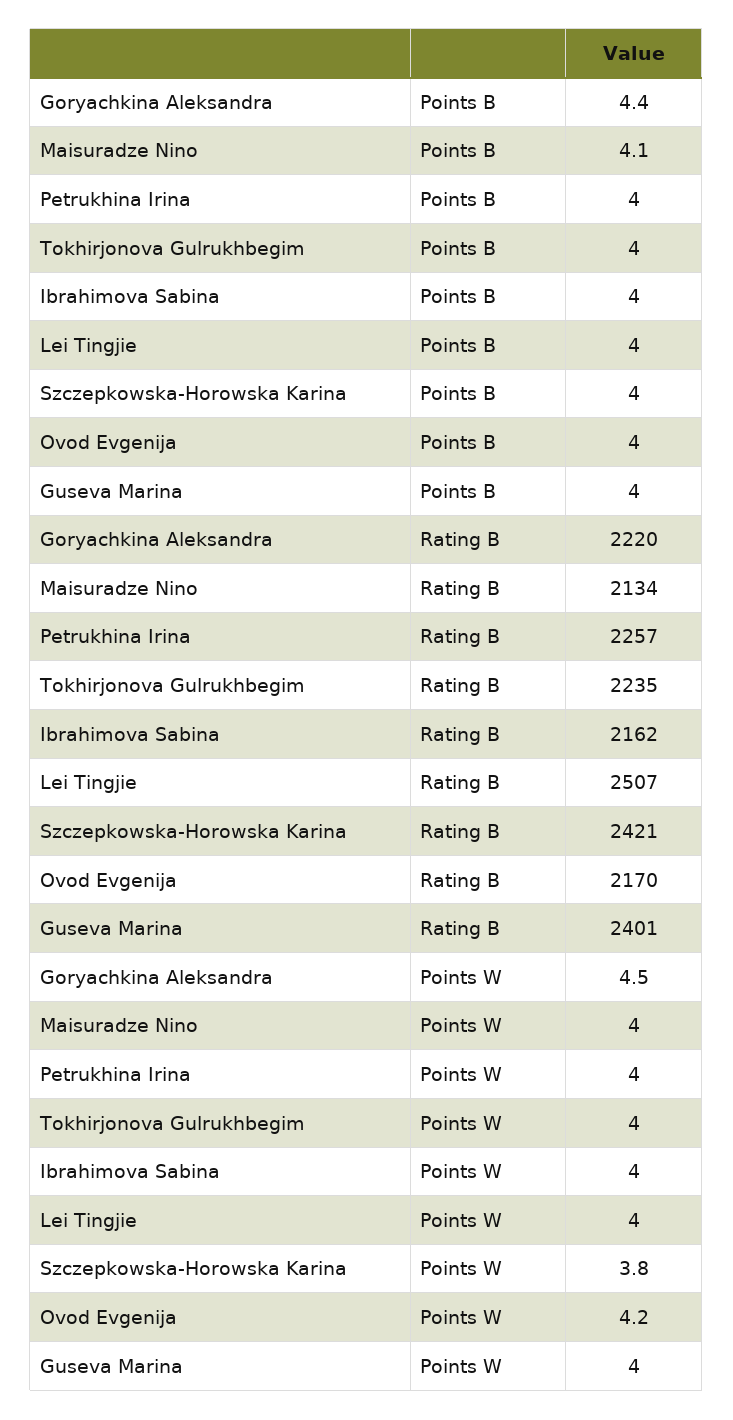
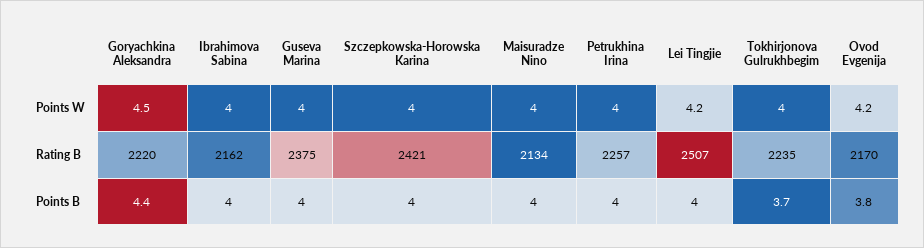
Maisuradze Nino, Points B: 4.1 -> 4
Tokhirjonova Gulrukhbegim, Points B: 4 -> 3.7
Ovod Evgenija, Points B: 4 -> 3.8
Guseva Marina, Rating B: 2401 -> 2375
Lei Tingjie, Points W: 4 -> 4.2
Szczepkowska-Horowska Karina, Points W: 3.8 -> 4

